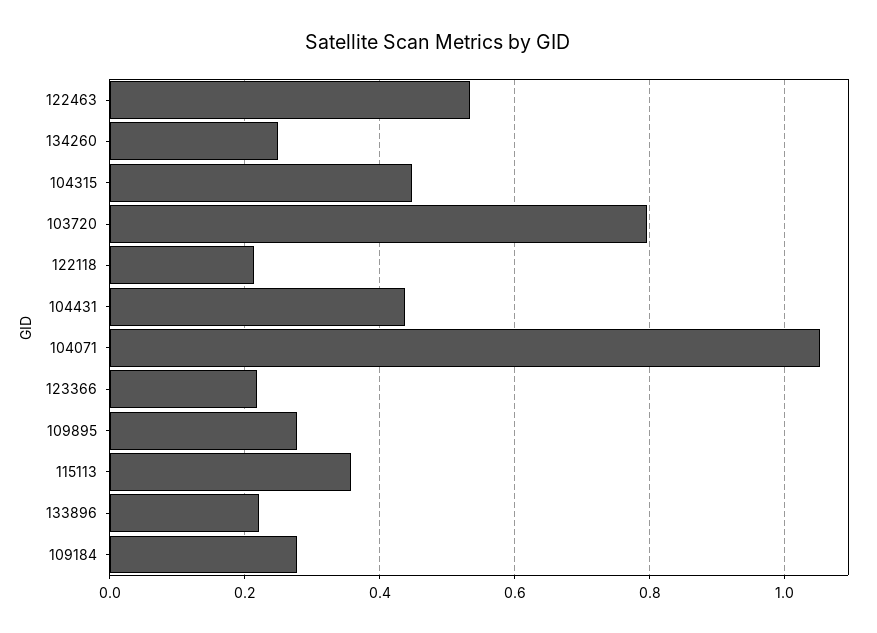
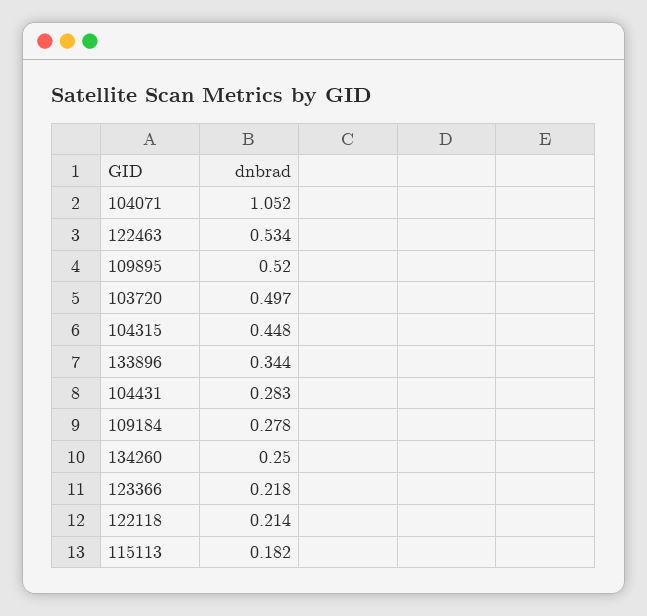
103720: 0.8 -> 0.497
104431: 0.44 -> 0.283
109895: 0.28 -> 0.52
115113: 0.36 -> 0.182
133896: 0.22 -> 0.344

